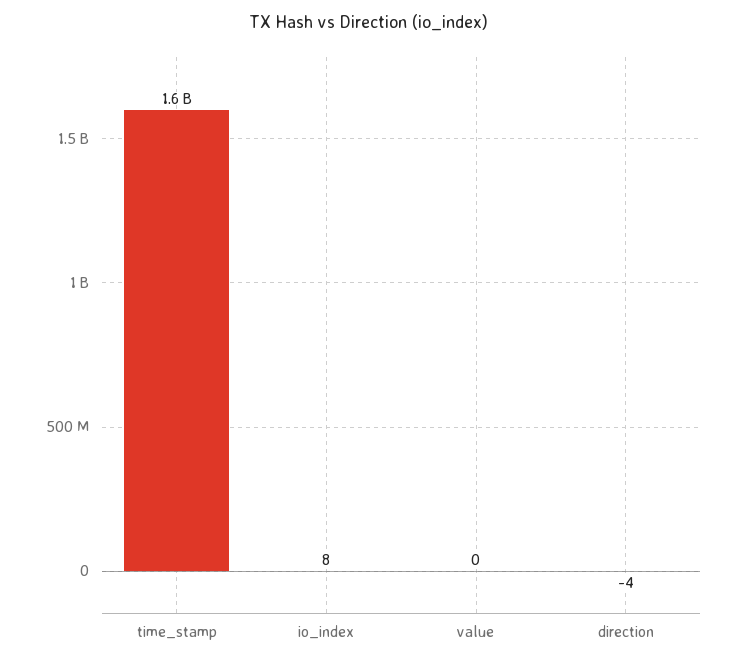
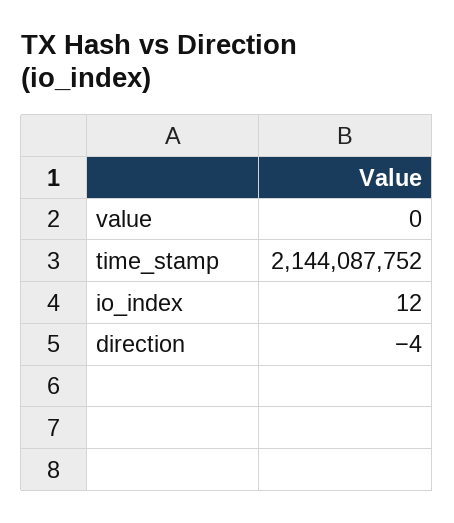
time_stamp: 1600000000 -> 2144087752
io_index: 8 -> 12

